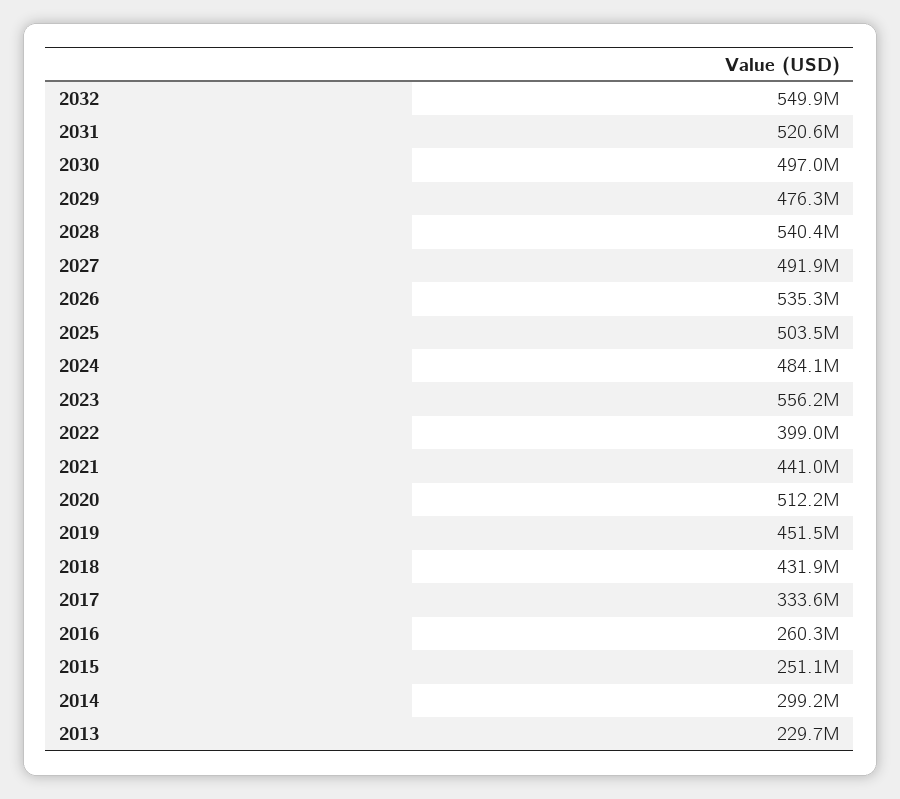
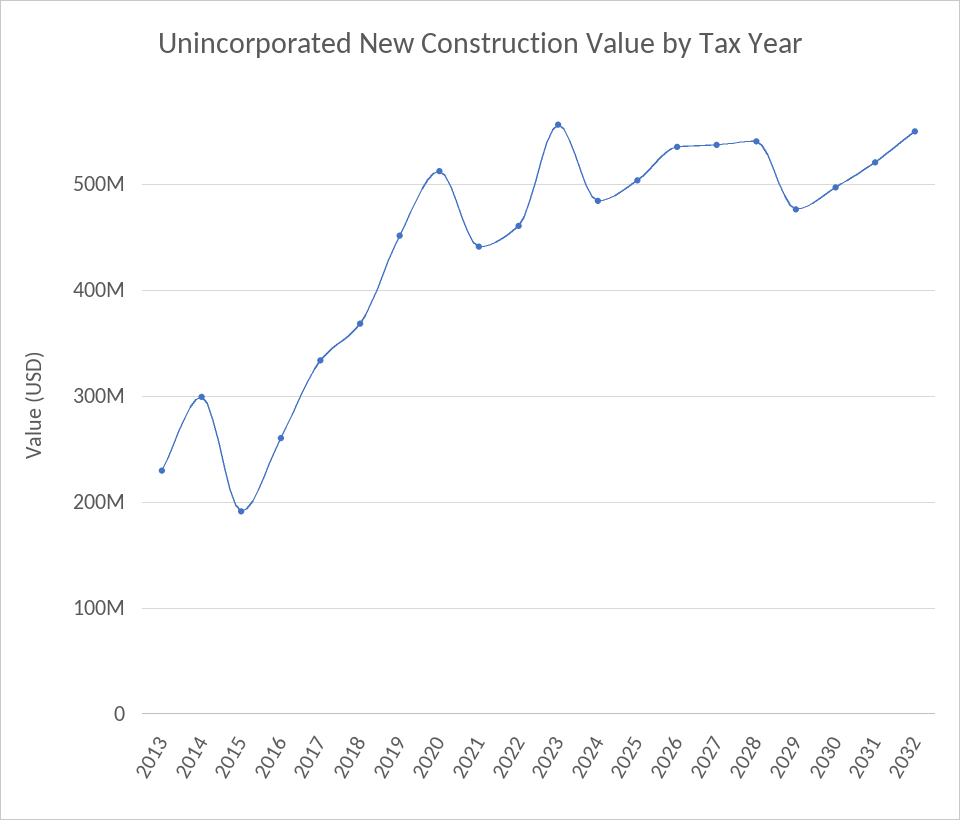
2027: 491900000 -> 540000000
2022: 399000000 -> 460000000
2018: 431900000 -> 370000000
2015: 251100000 -> 190000000

